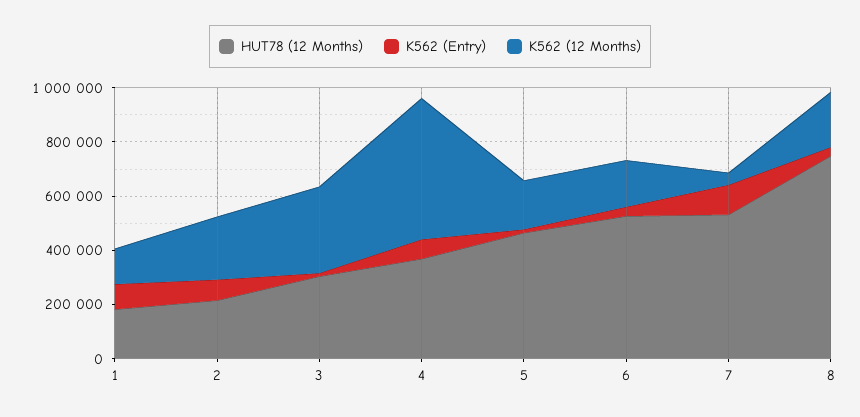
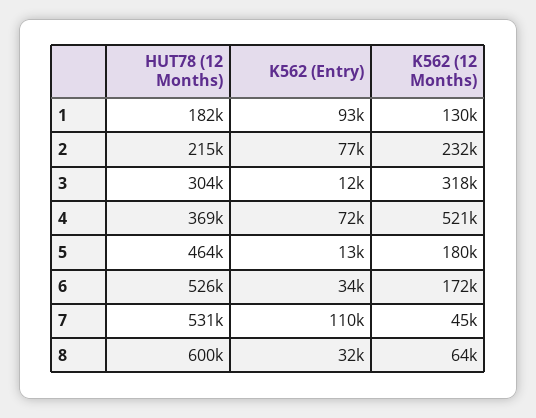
HUT78 (12 Months), 8: 750000 -> 600000
K562 (12 Months), 8: 200000 -> 64000

